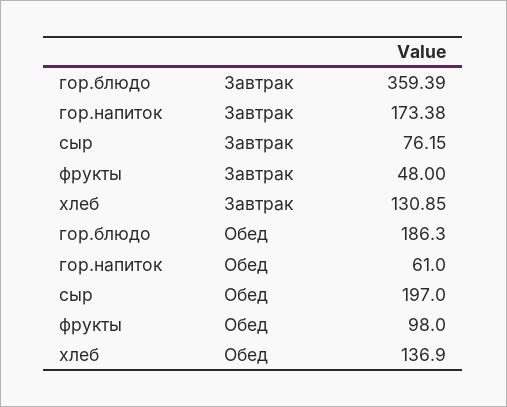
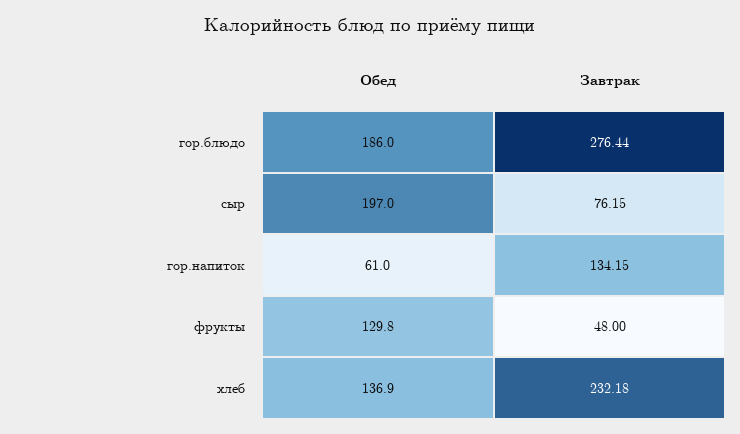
гор.блюдо, Завтрак: 359.39 -> 276.44
гор.напиток, Завтрак: 173.38 -> 134.15
хлеб, Завтрак: 130.85 -> 232.18
гор.блюдо, Обед: 186.3 -> 186
фрукты, Обед: 98 -> 129.8

